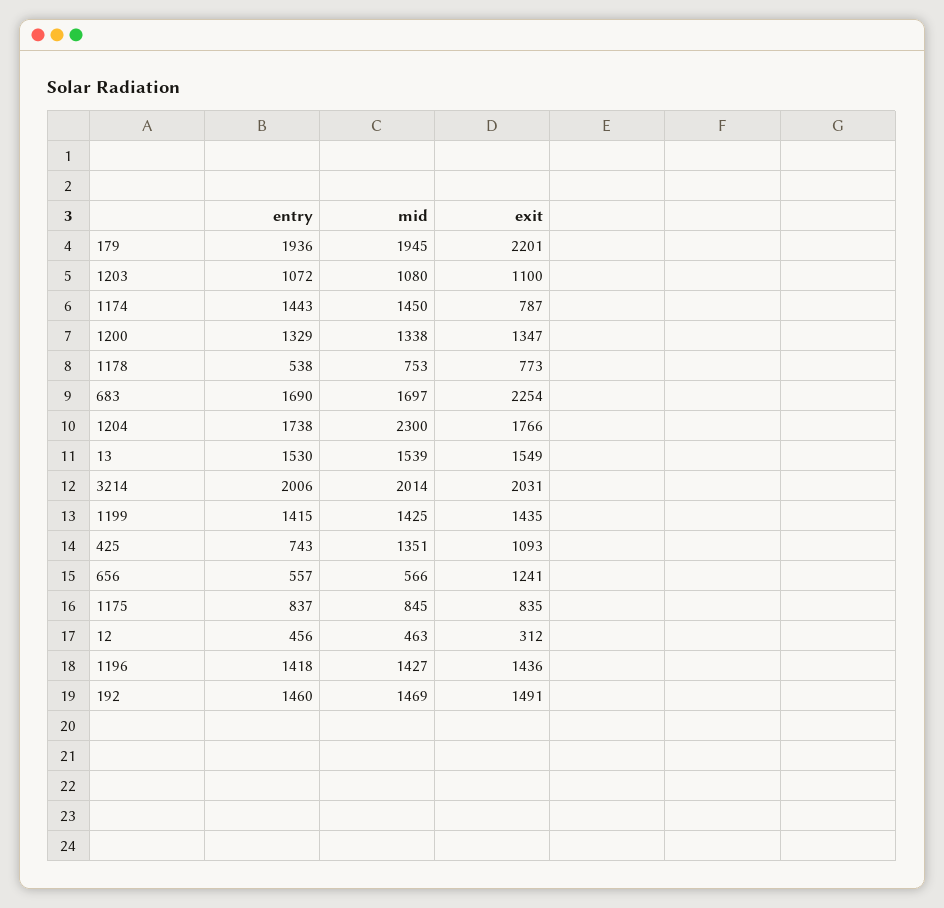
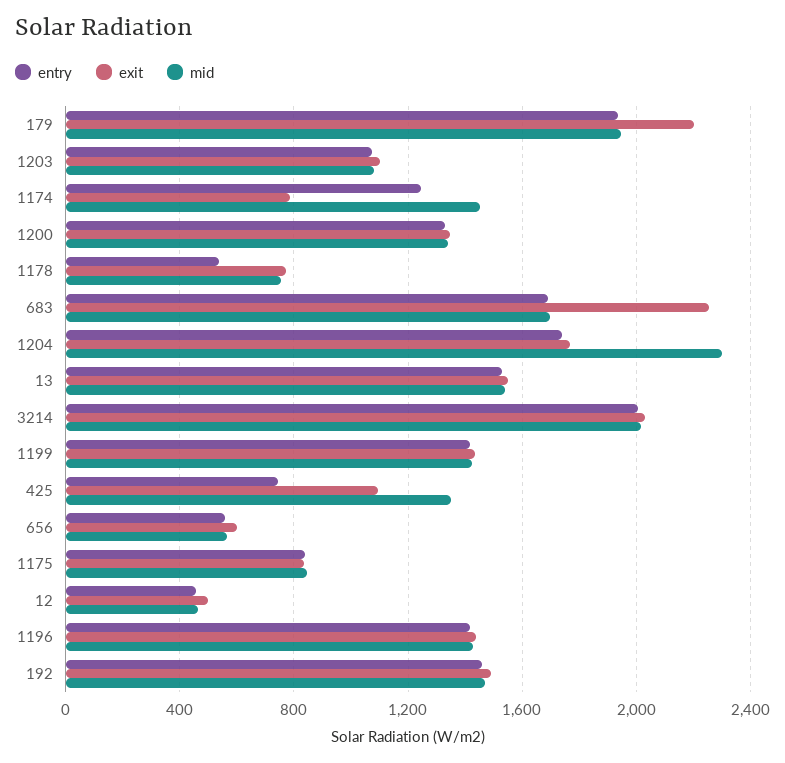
entry, 1174: 1443 -> 1250
exit, 656: 1241 -> 600
exit, 12: 312 -> 500

